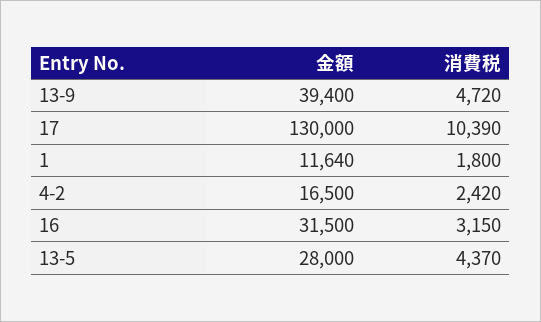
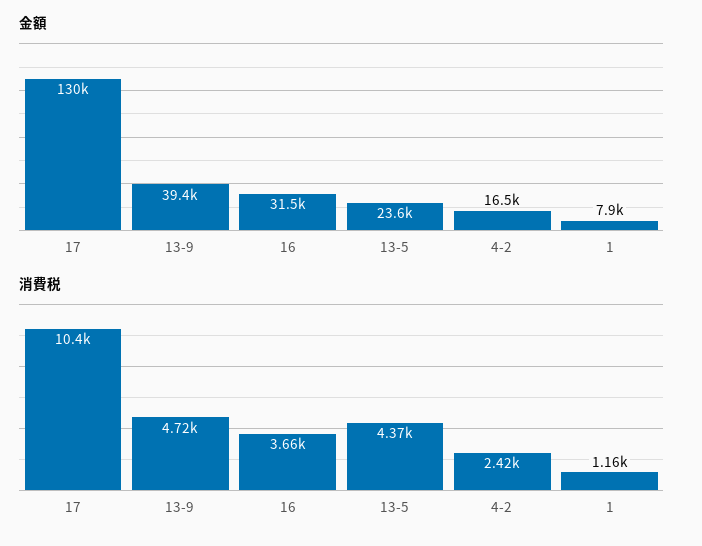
金額, 1: 11640 -> 7900
消費税, 1: 1800 -> 1160
消費税, 16: 3150 -> 3660
金額, 13-5: 28000 -> 23600

